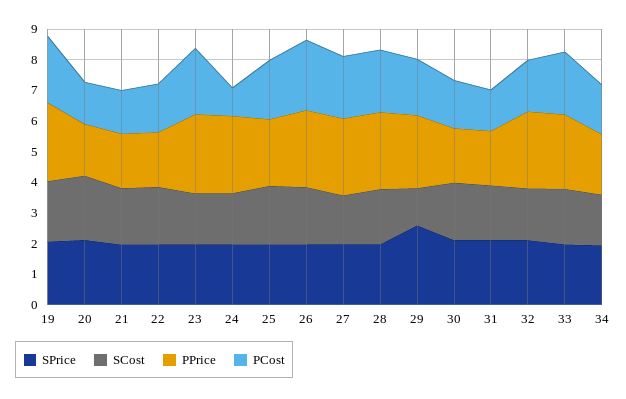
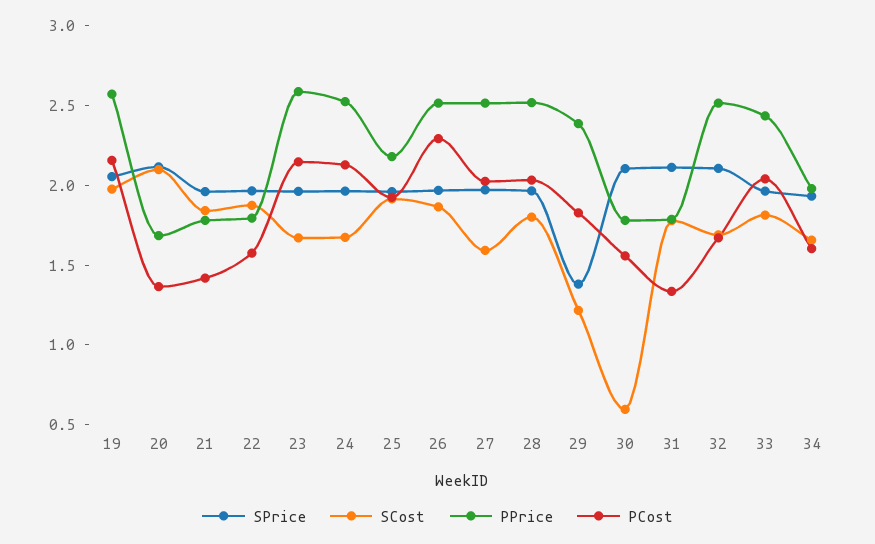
PCost, 24: 1 -> 2.1
SPrice, 29: 2.5 -> 1.4
SCost, 30: 2 -> 0.6

